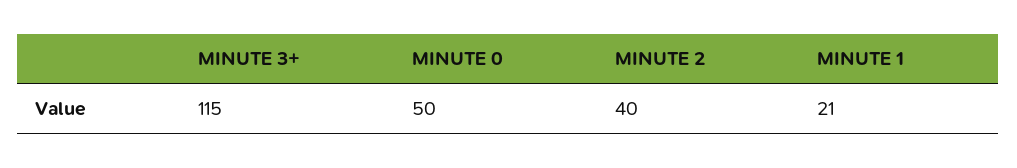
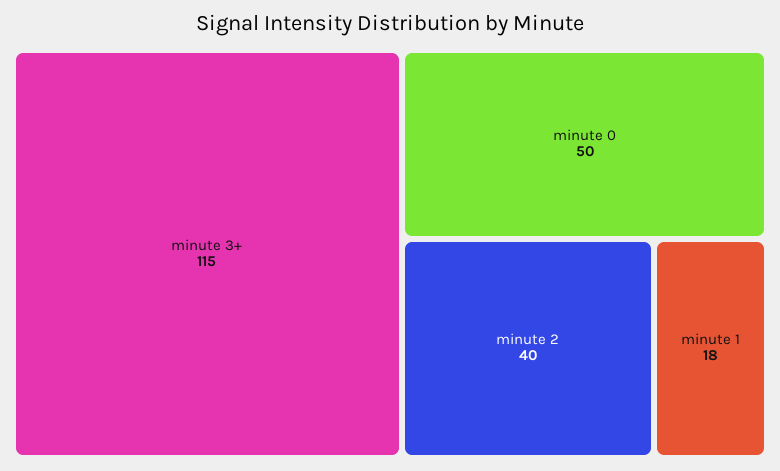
MINUTE 1: 21 -> 18

